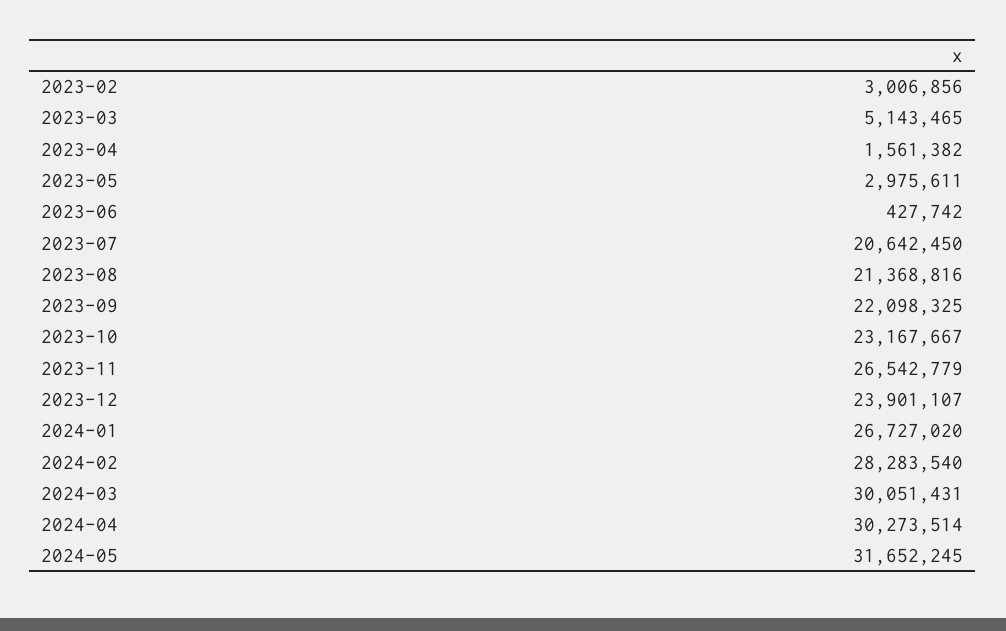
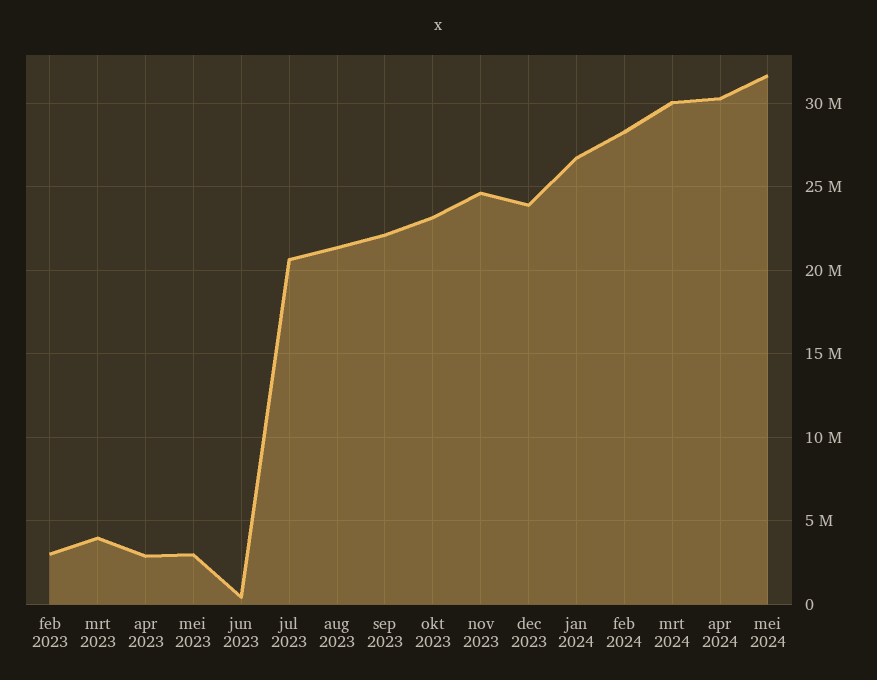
2023-03: 5143465 -> 4000000
2023-04: 1561382 -> 3000000
2023-11: 26542779 -> 24500000

